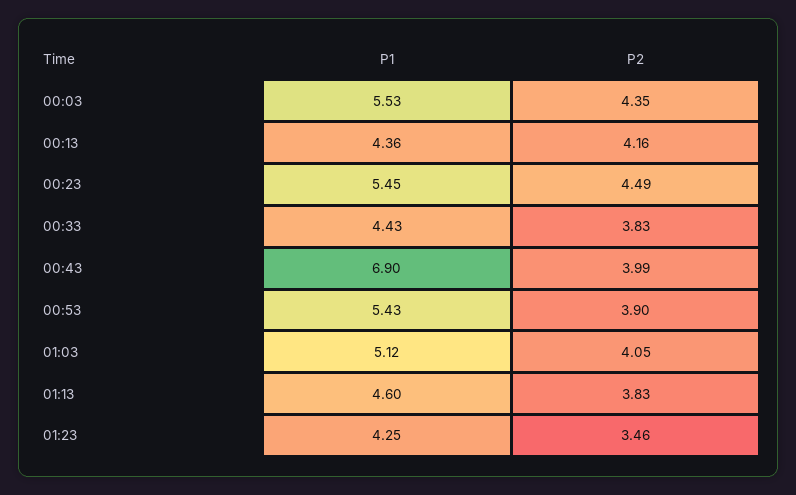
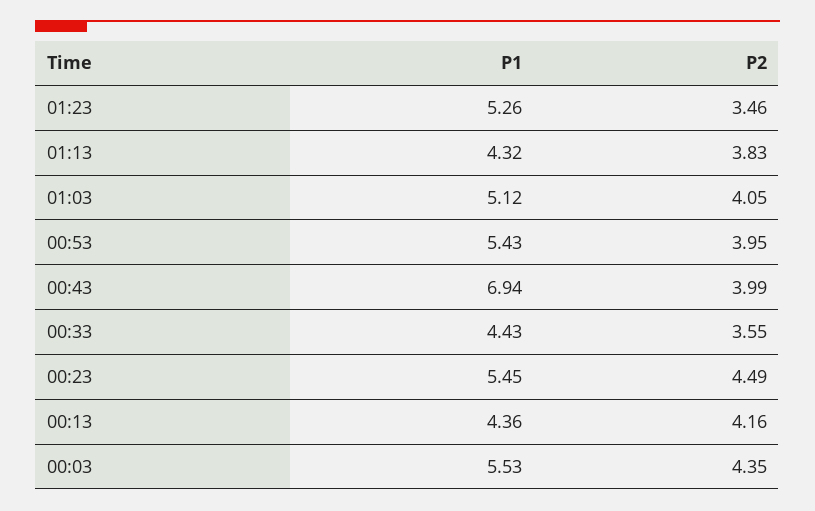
P2, 00:33: 3.83 -> 3.55
P1, 00:43: 6.9 -> 6.94
P2, 00:53: 3.9 -> 3.95
P1, 01:13: 4.6 -> 4.32
P1, 01:23: 4.25 -> 5.26

